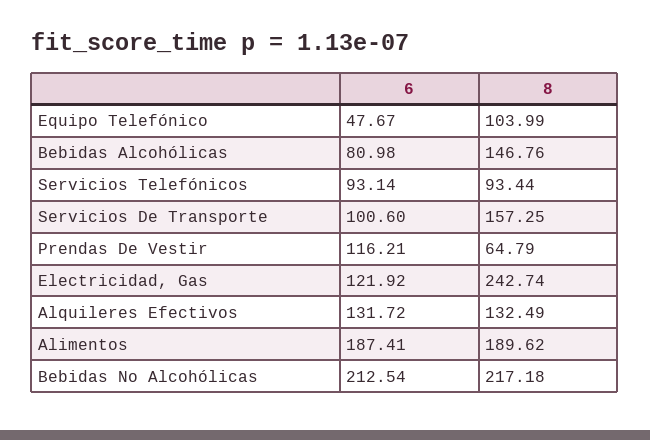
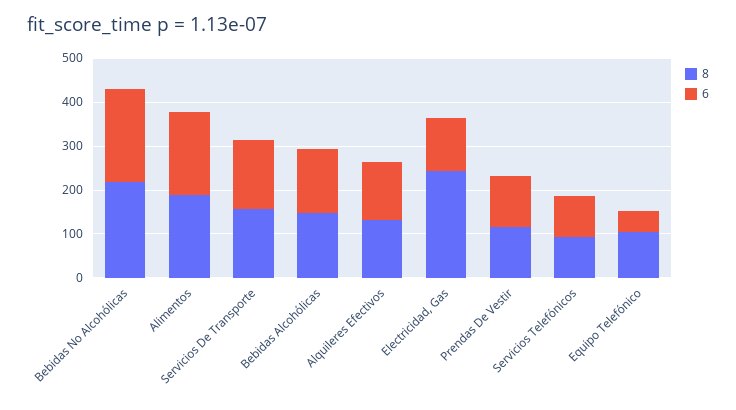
6, Bebidas Alcohólicas: 80.98 -> 140
6, Servicios De Transporte: 100.6 -> 160
8, Prendas De Vestir: 64.79 -> 120

